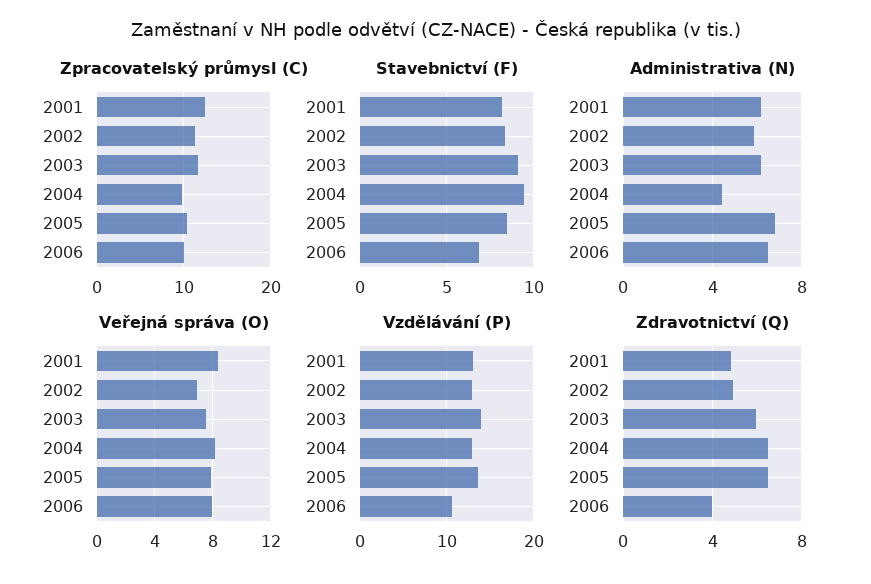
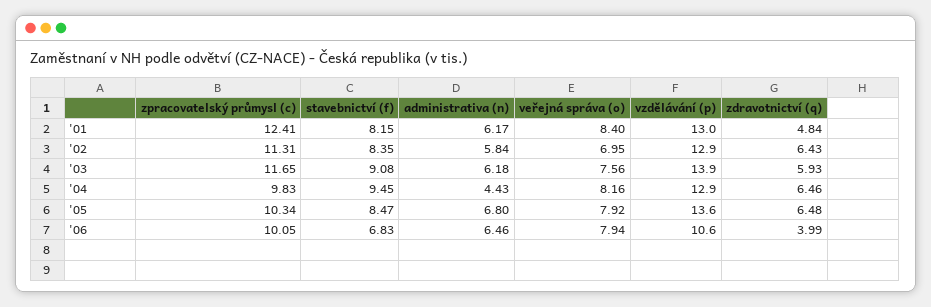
Zdravotnictví (Q), 2002: 5 -> 6.43

